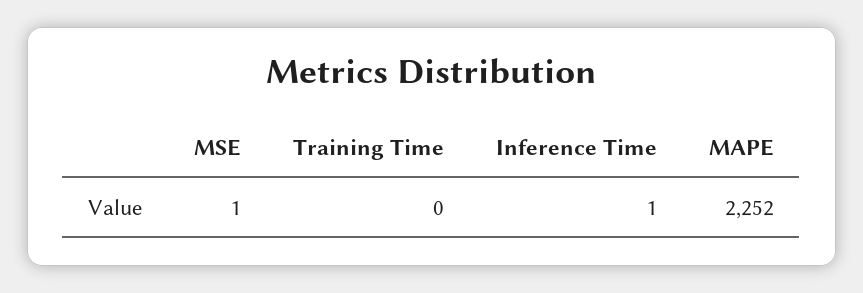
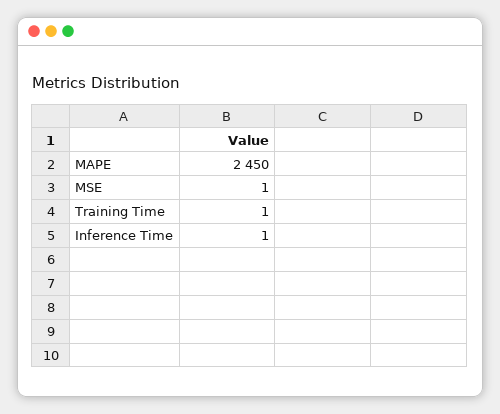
Training Time: 0 -> 1
MAPE: 2252 -> 2450

